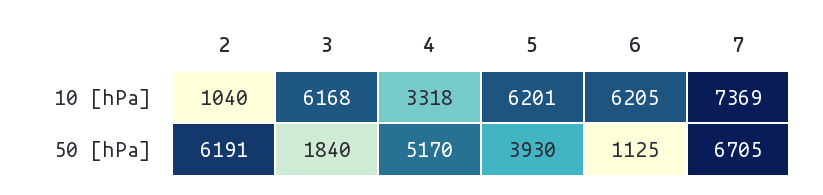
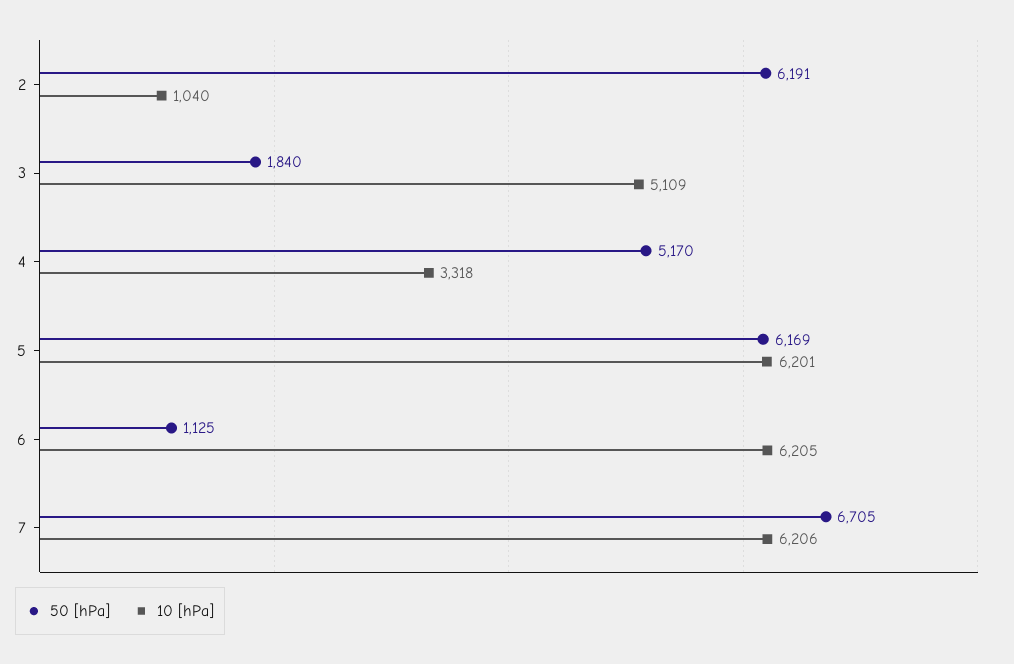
10 [hPa], 3: 6168 -> 5109
10 [hPa], 7: 7369 -> 6206
50 [hPa], 5: 3930 -> 6169

